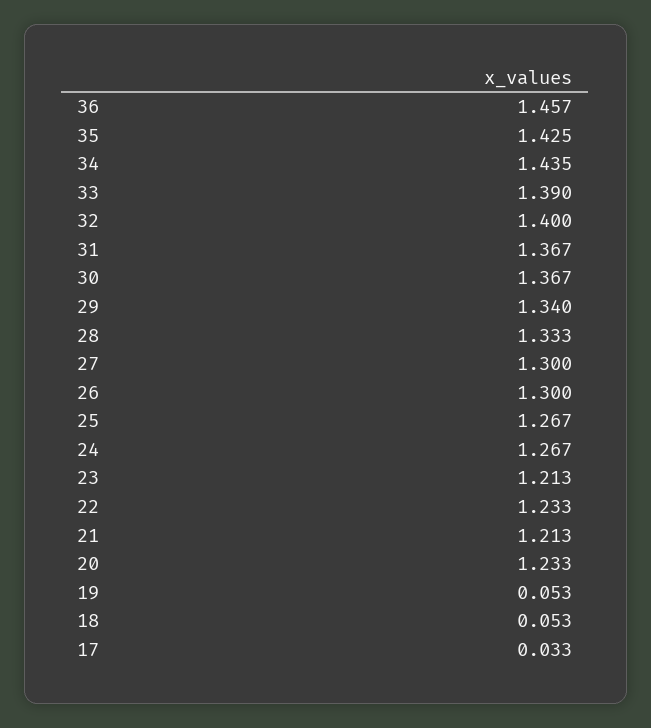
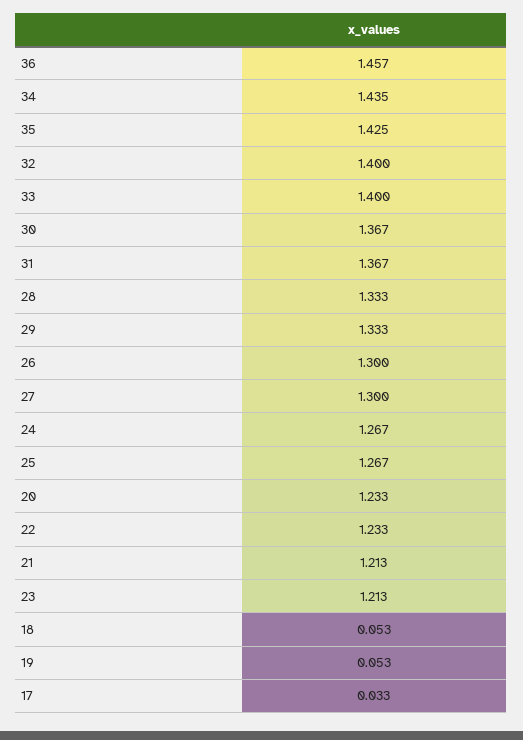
33: 1.39 -> 1.4
29: 1.34 -> 1.333

